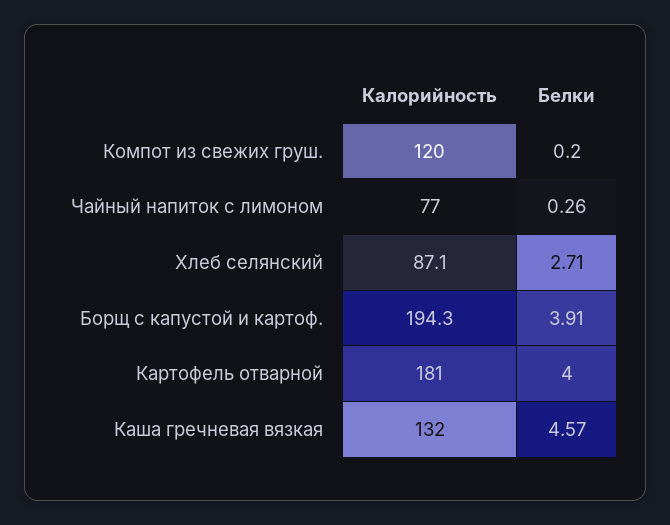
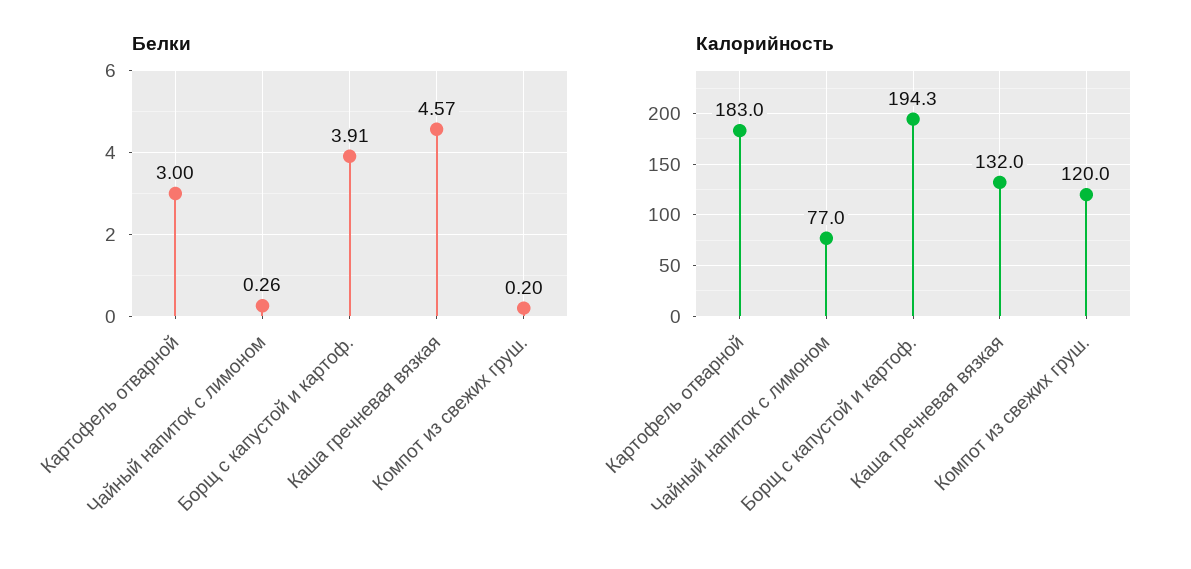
Калорийность, Хлеб селянский: 87.1 -> none
Белки, Хлеб селянский: 2.71 -> none
Калорийность, Картофель отварной: 181 -> 183
Белки, Картофель отварной: 4 -> 3

